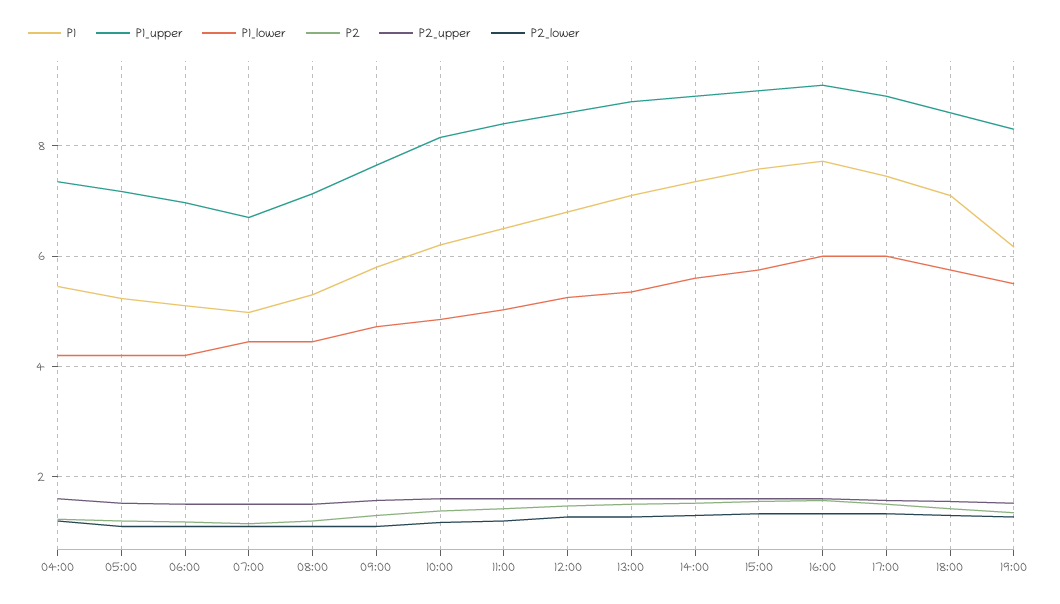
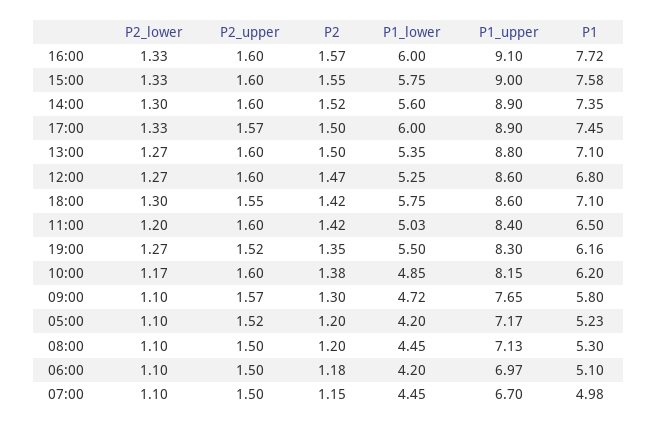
P1, 04:00: 5.4 -> none
P1_upper, 04:00: 7.4 -> none
P1_lower, 04:00: 4.2 -> none
P2, 04:00: 1.2 -> none
P2_upper, 04:00: 1.6 -> none
P2_lower, 04:00: 1.2 -> none

